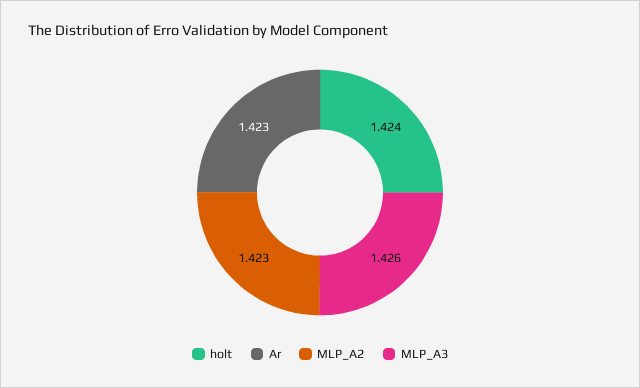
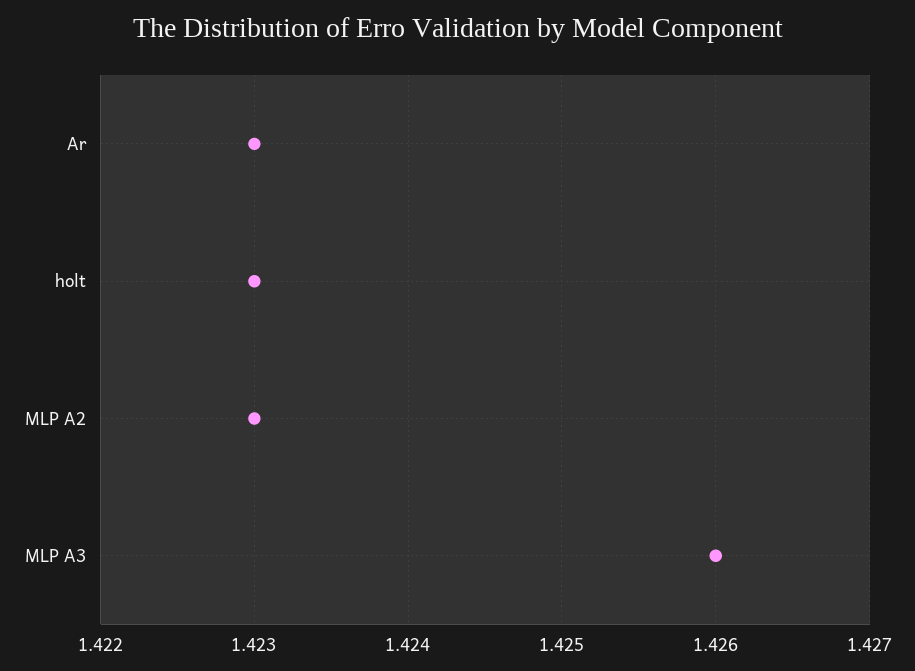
holt: 1.424 -> 1.423

